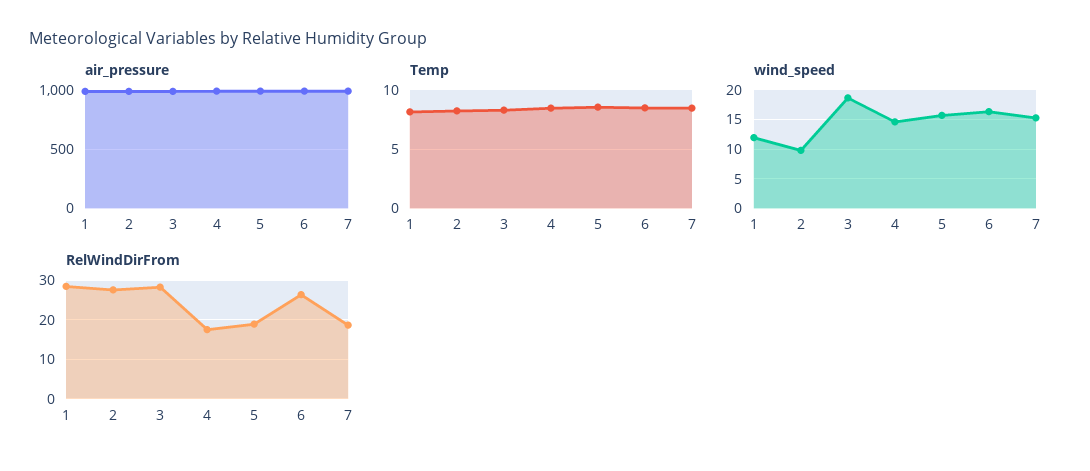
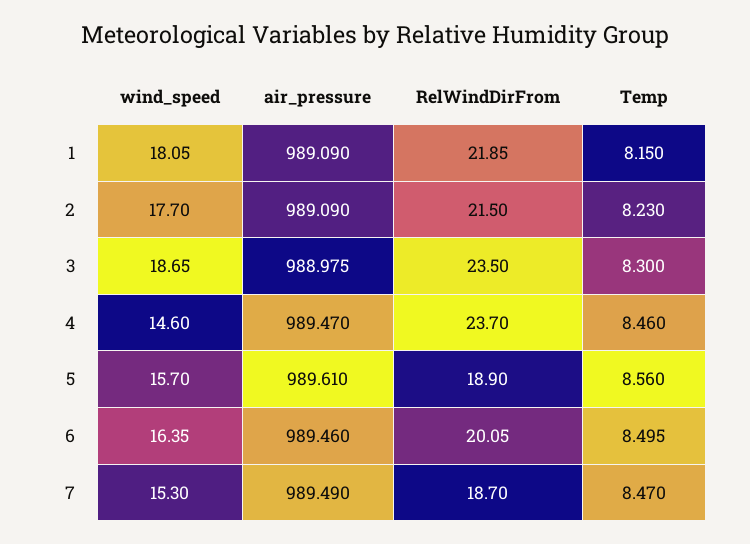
wind_speed, 1: 12.5 -> 18.05
wind_speed, 2: 10 -> 17.7
RelWindDirFrom, 1: 28 -> 21.85
RelWindDirFrom, 2: 28 -> 21.5
RelWindDirFrom, 3: 28 -> 23.5
RelWindDirFrom, 4: 18 -> 23.7
RelWindDirFrom, 6: 26 -> 20.05

